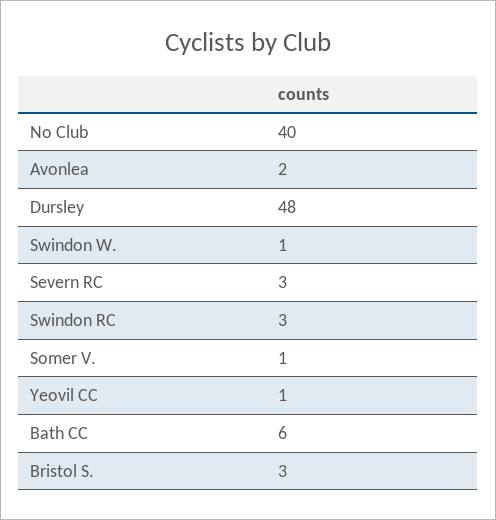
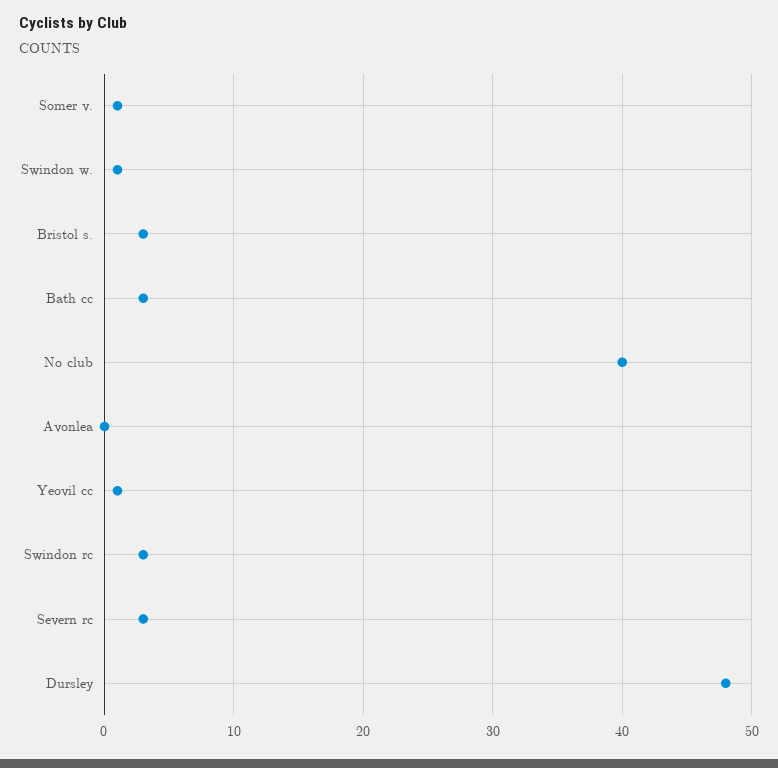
Avonlea: 2 -> 0
Bath CC: 6 -> 3

